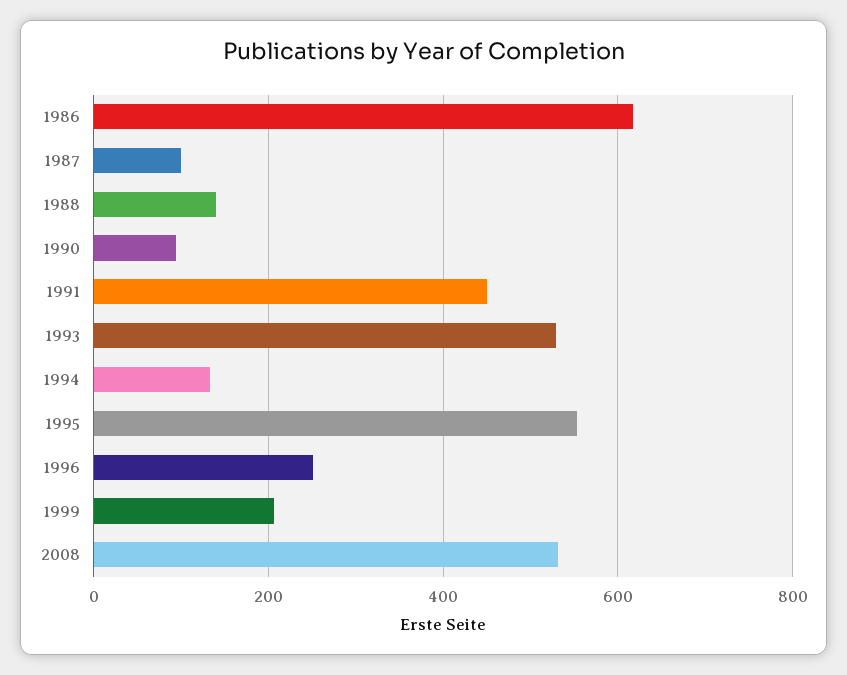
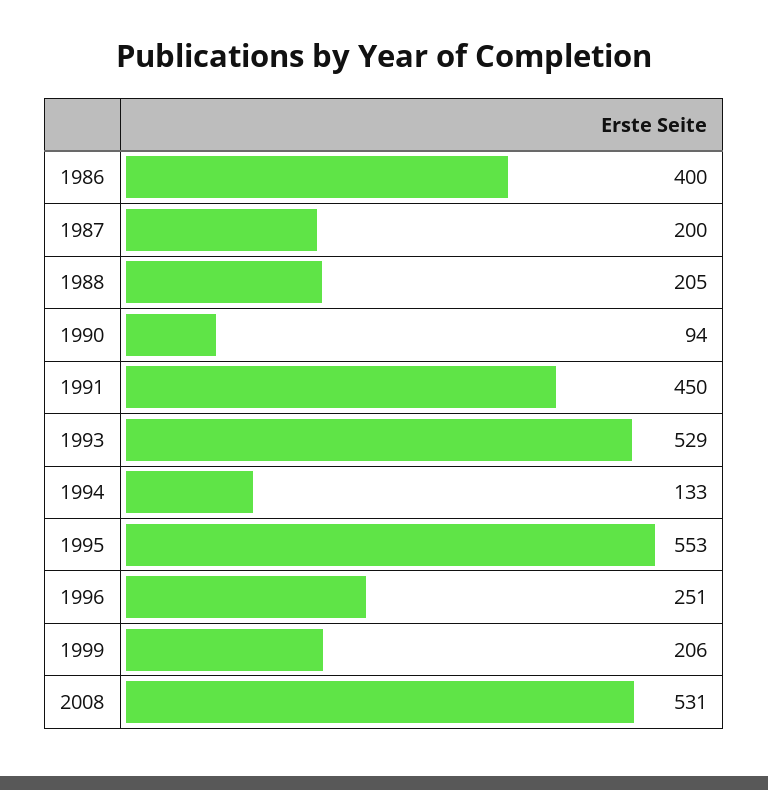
1986: 620 -> 400
1987: 100 -> 200
1988: 140 -> 205

